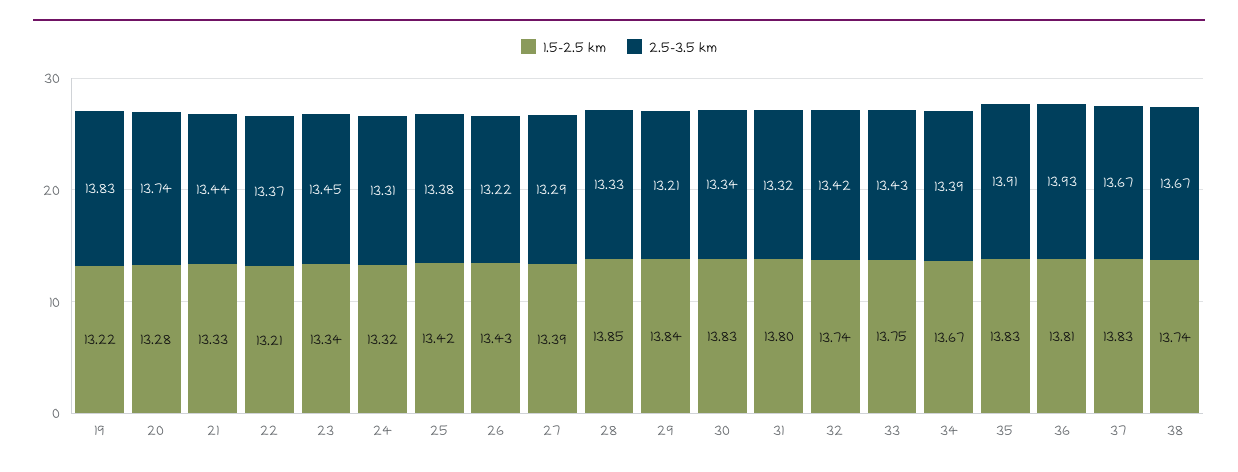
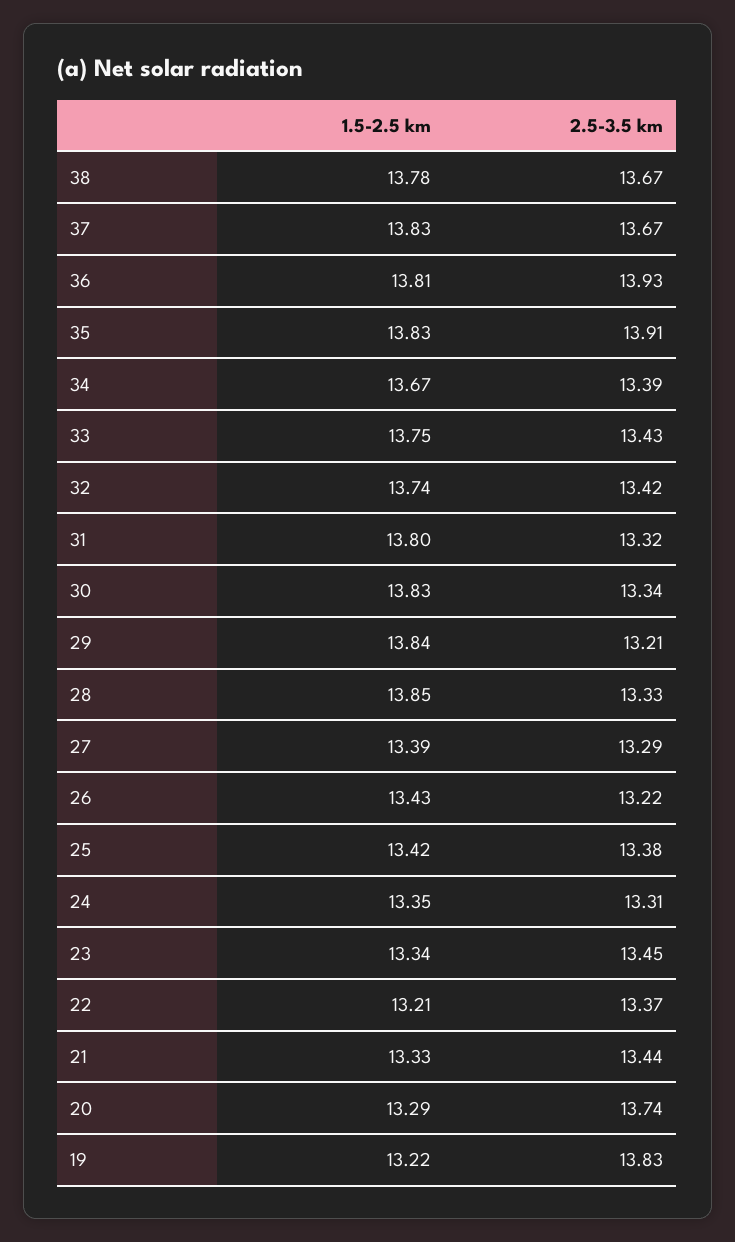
1.5-2.5 km, 20: 13.28 -> 13.29
1.5-2.5 km, 24: 13.32 -> 13.35
1.5-2.5 km, 38: 13.74 -> 13.78

